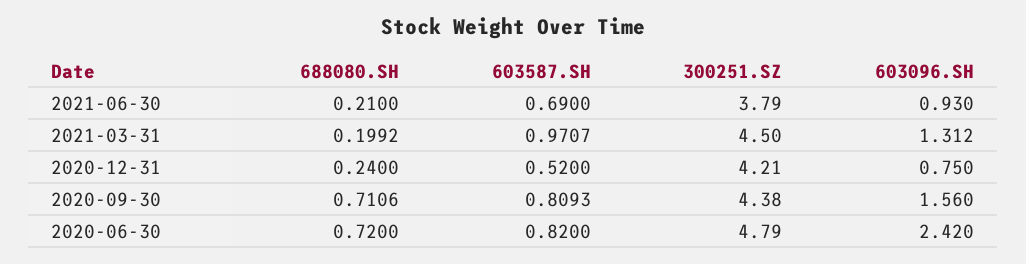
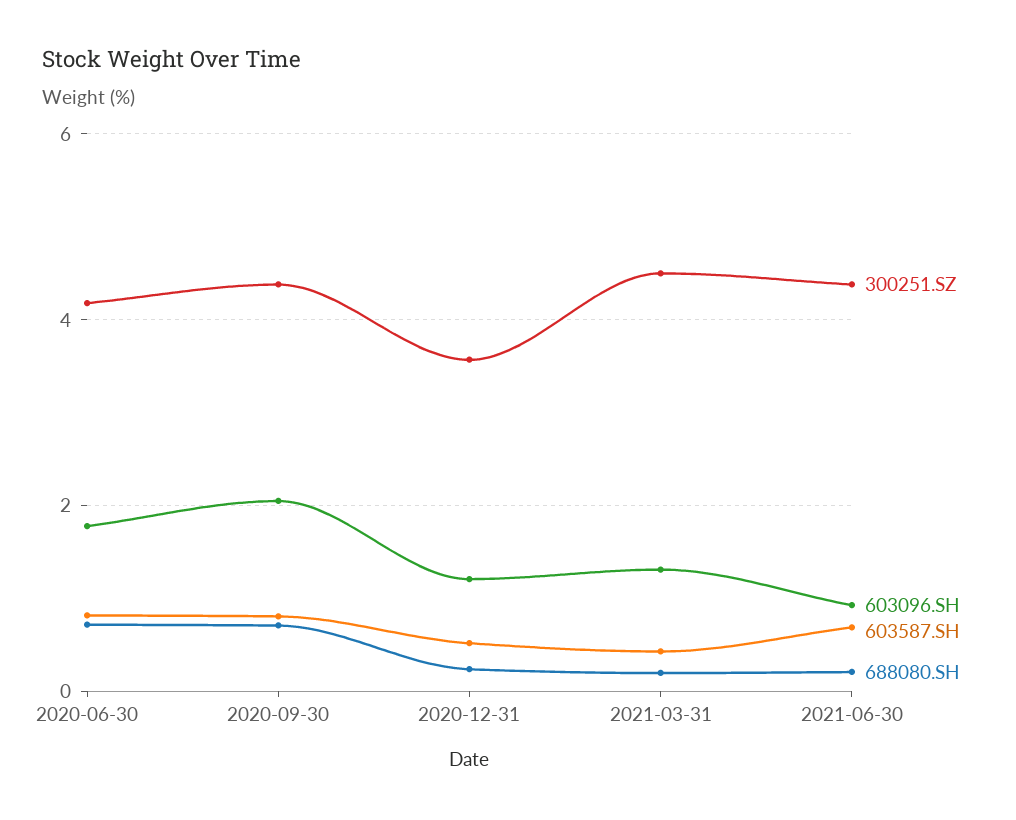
300251.SZ, 2021-06-30: 3.79 -> 4.4
603587.SH, 2021-03-31: 0.9707 -> 0.4
300251.SZ, 2020-12-31: 4.21 -> 3.6
603096.SH, 2020-12-31: 0.75 -> 1.2
603096.SH, 2020-09-30: 1.56 -> 2
300251.SZ, 2020-06-30: 4.79 -> 4.2
603096.SH, 2020-06-30: 2.42 -> 1.8

